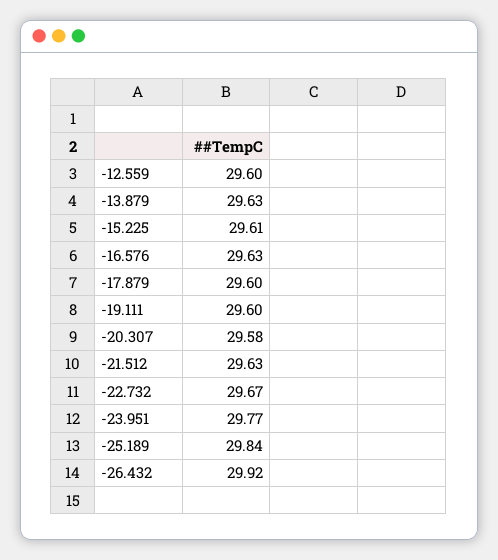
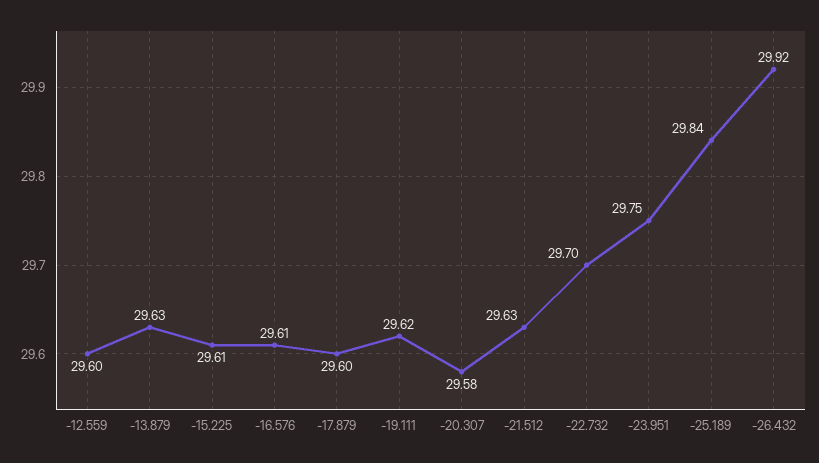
-16.576: 29.63 -> 29.61
-19.111: 29.6 -> 29.62
-22.732: 29.67 -> 29.7
-23.951: 29.77 -> 29.75

